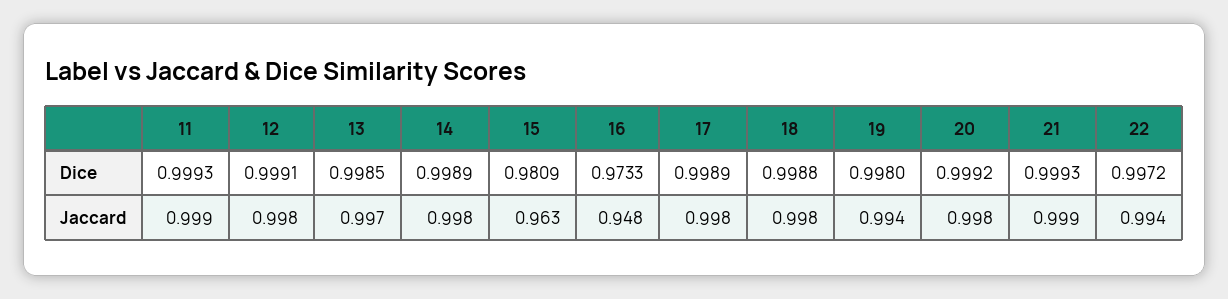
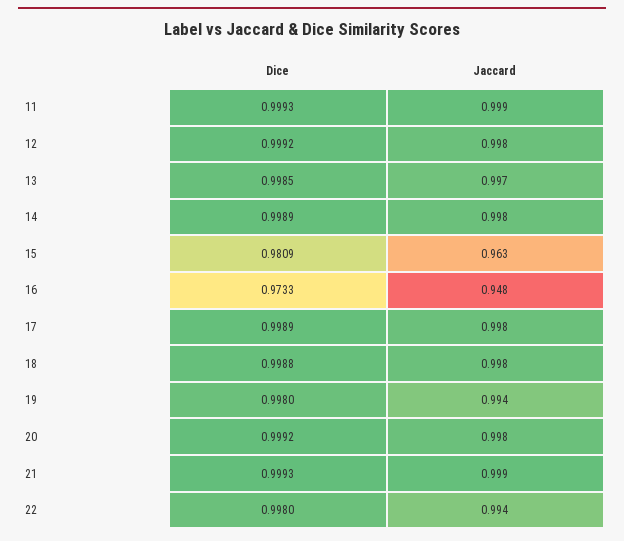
12, Dice: 0.9991 -> 0.9992
22, Dice: 0.9972 -> 0.998

